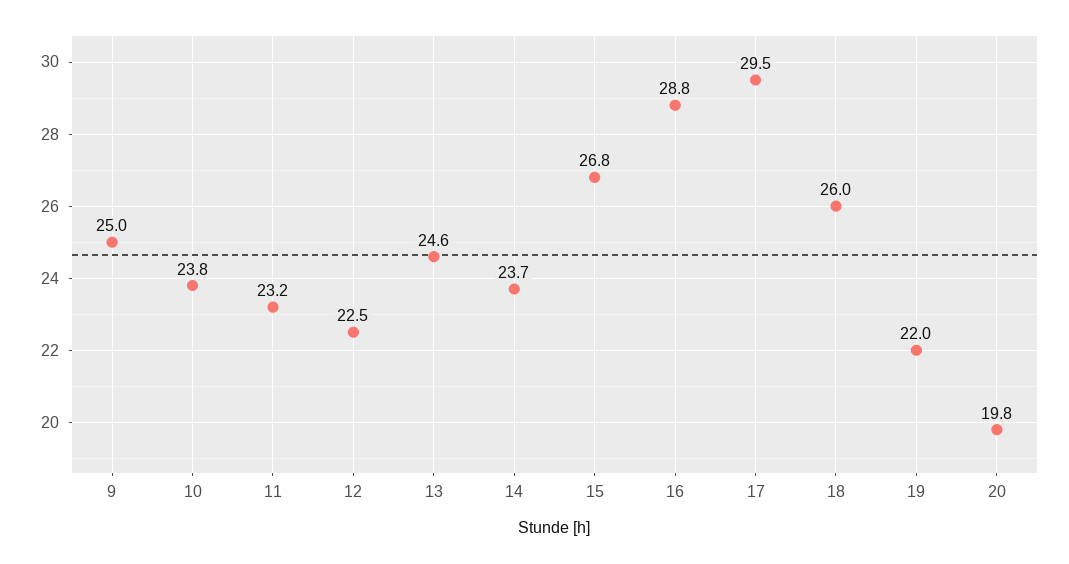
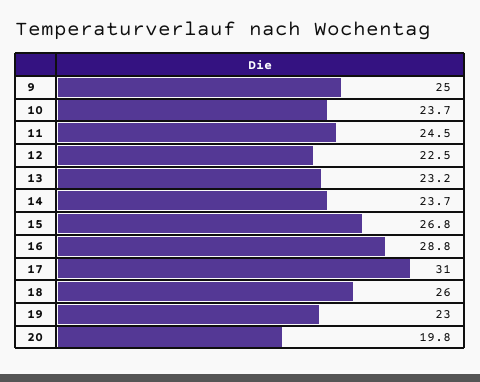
10: 23.8 -> 23.7
11: 23.2 -> 24.5
13: 24.6 -> 23.2
17: 29.5 -> 31
19: 22 -> 23

